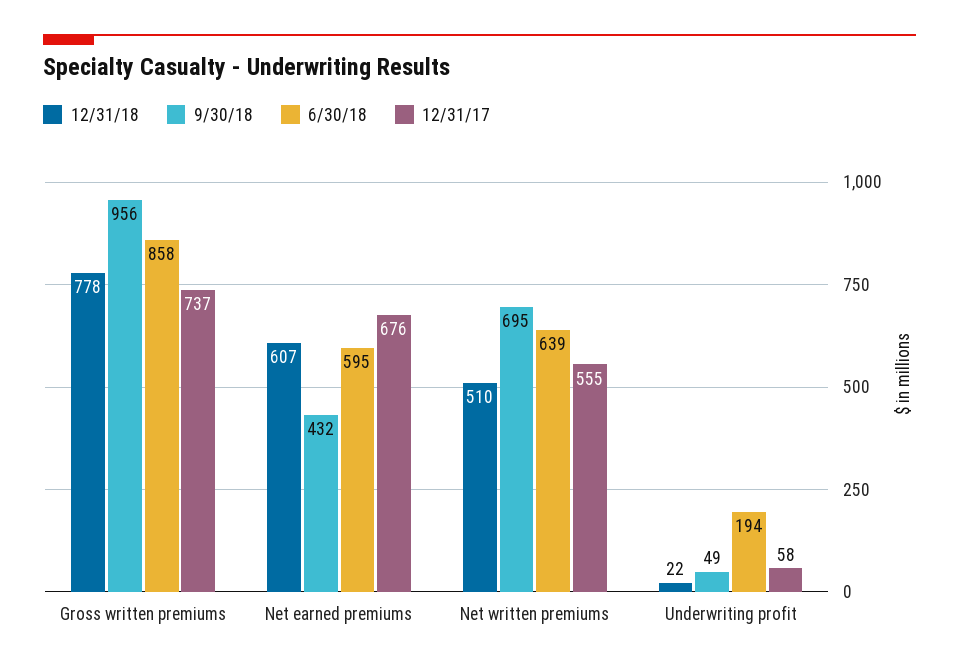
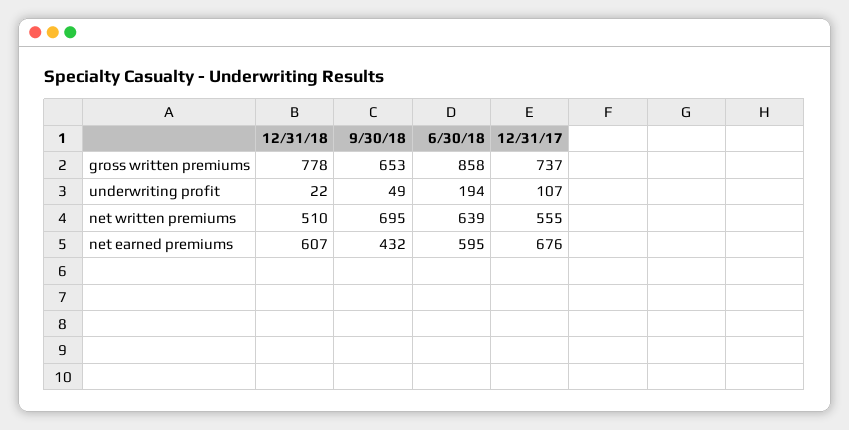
9/30/18, Gross written premiums: 956 -> 653
12/31/17, Underwriting profit: 58 -> 107

